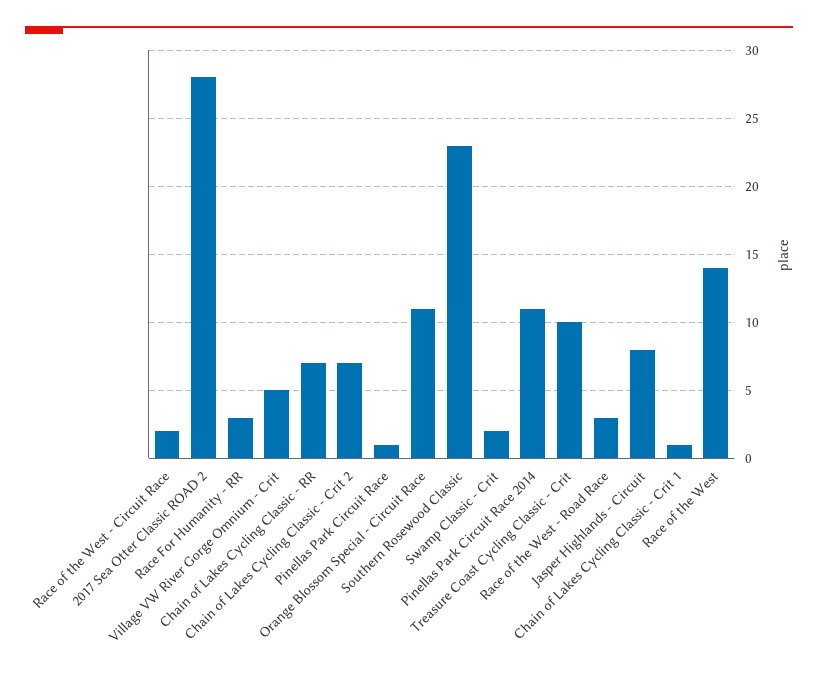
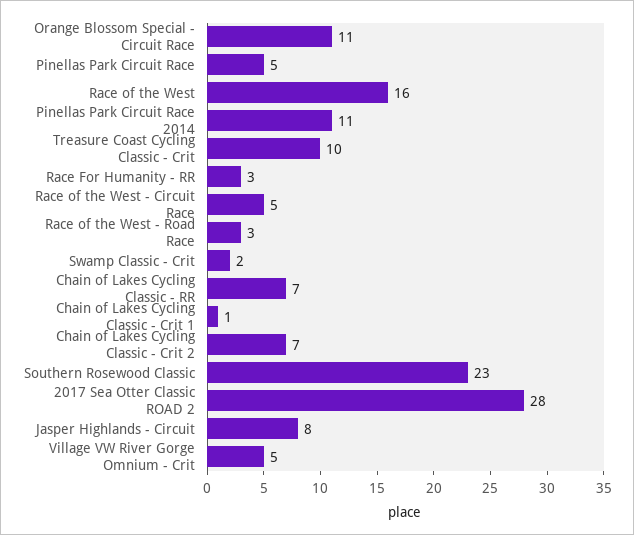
Race of the West - Circuit Race: 2 -> 5
Pinellas Park Circuit Race: 1 -> 5
Race of the West: 14 -> 16

